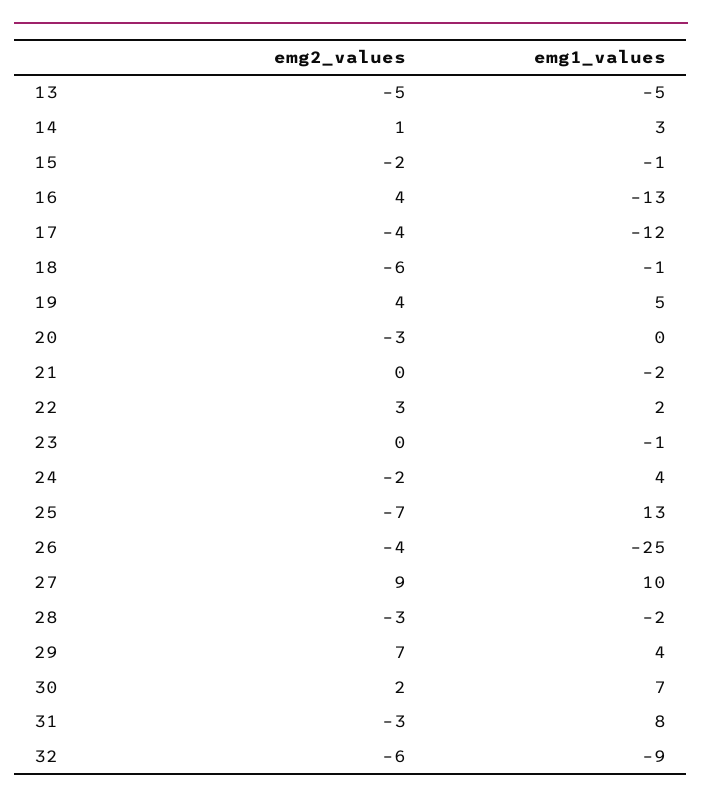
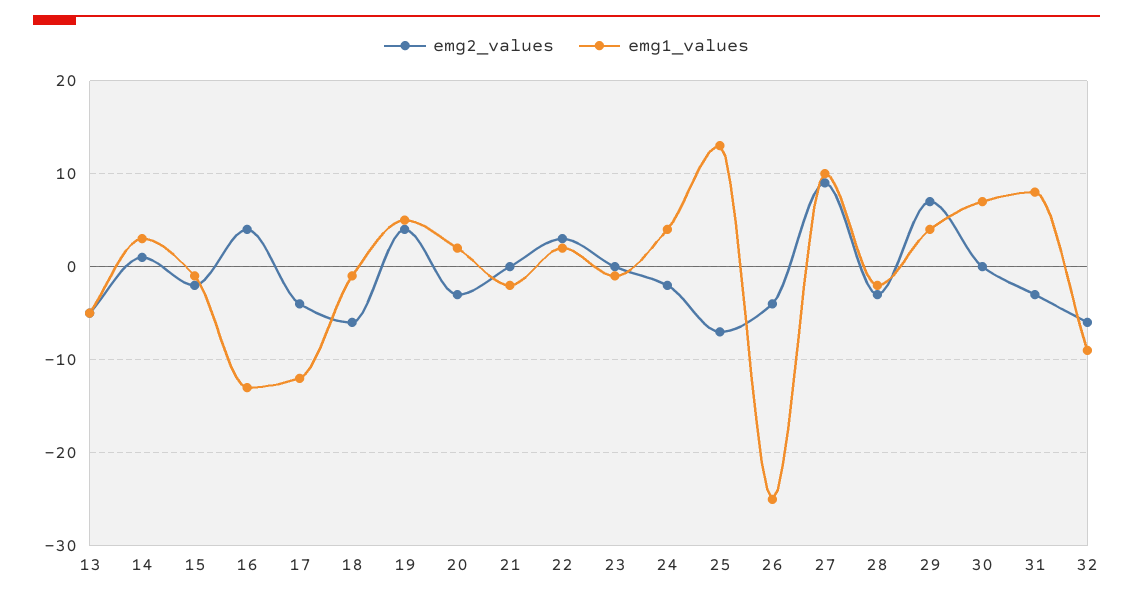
emg1_values, 20: 0 -> 2
emg2_values, 30: 2 -> 0

